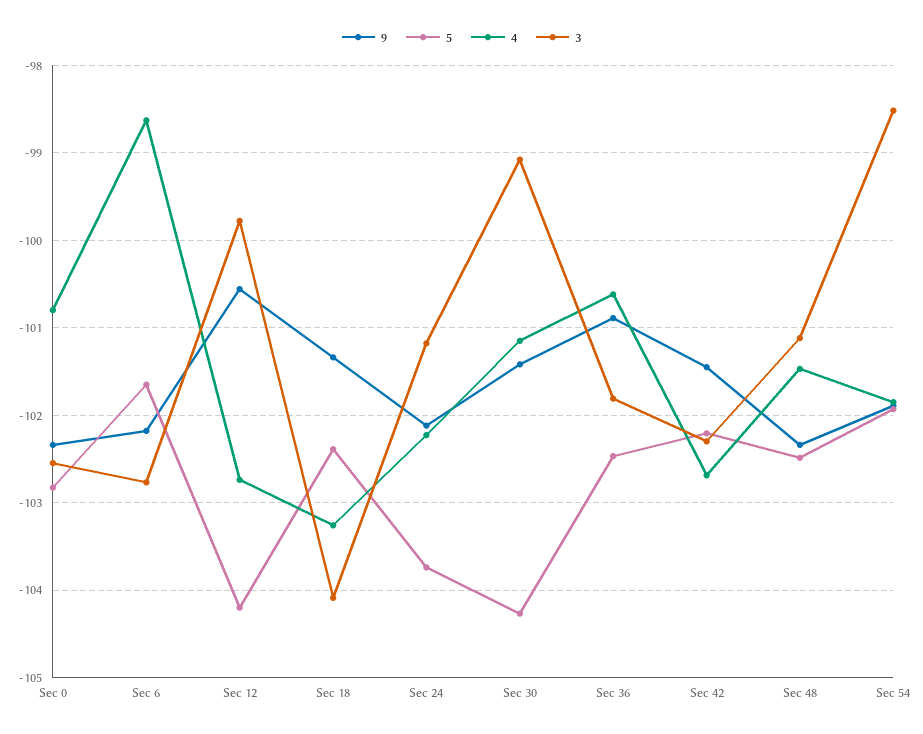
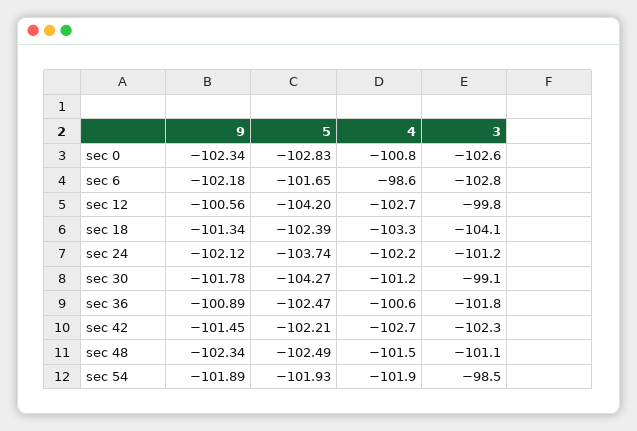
9, Sec 30: -101.4 -> -101.78

